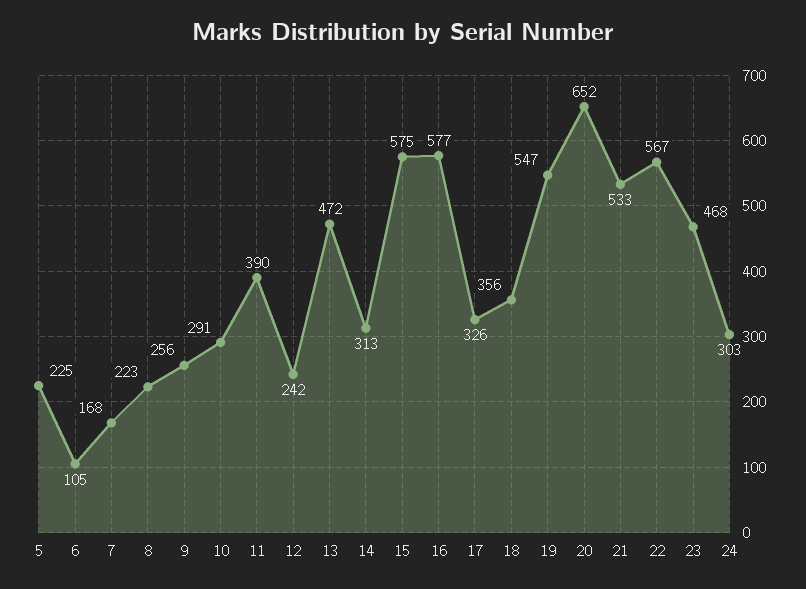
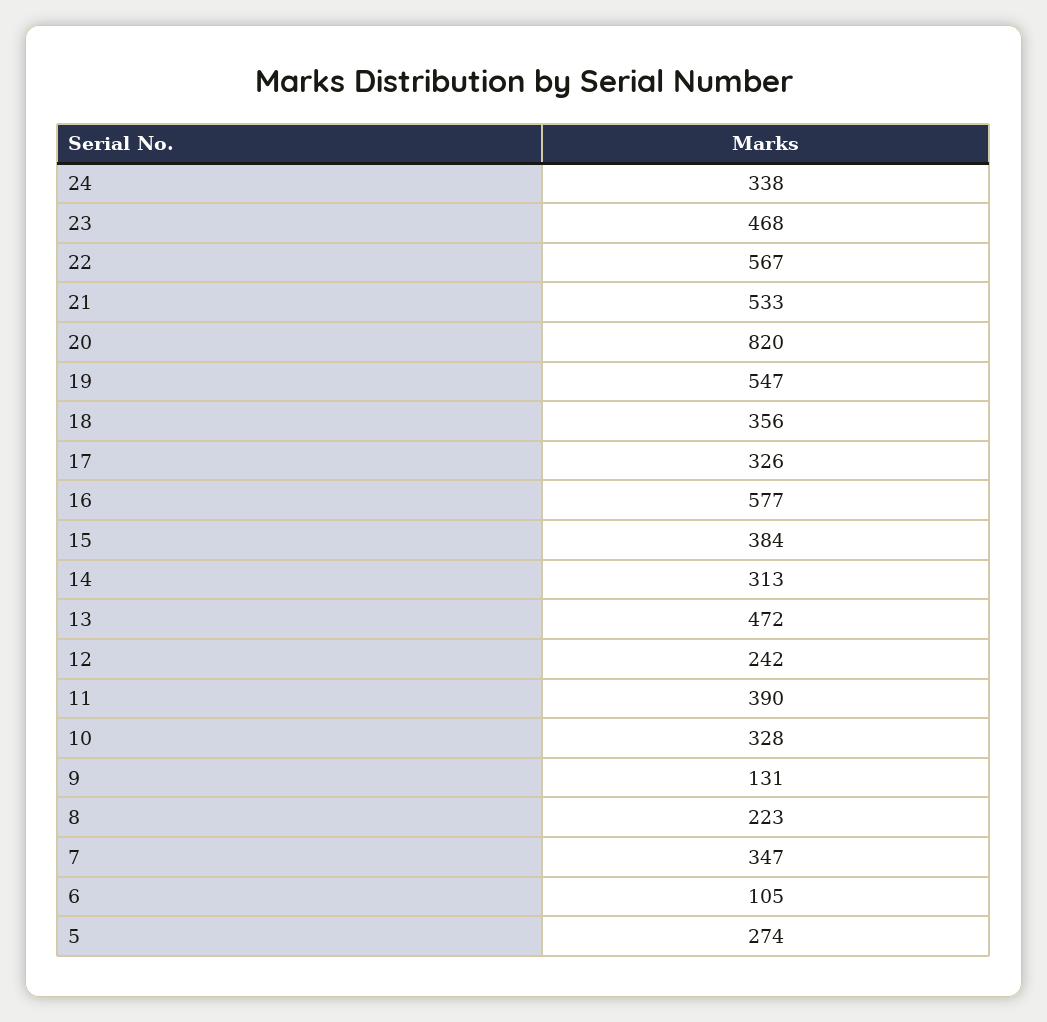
5: 225 -> 274
7: 168 -> 347
9: 256 -> 131
10: 291 -> 328
15: 575 -> 384
20: 652 -> 820
24: 303 -> 338

